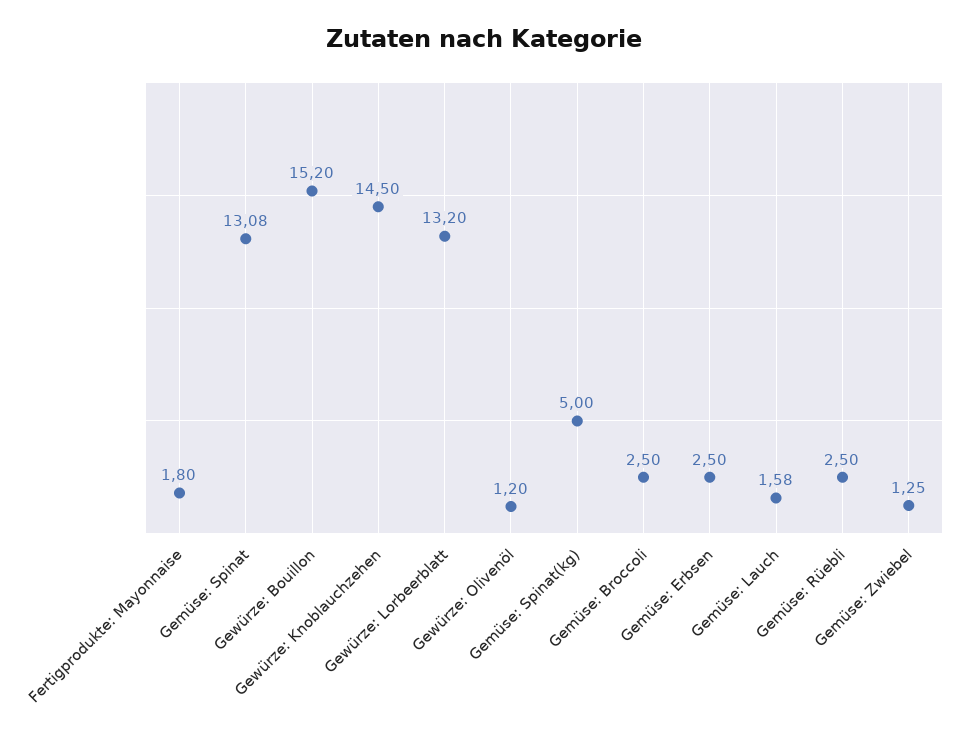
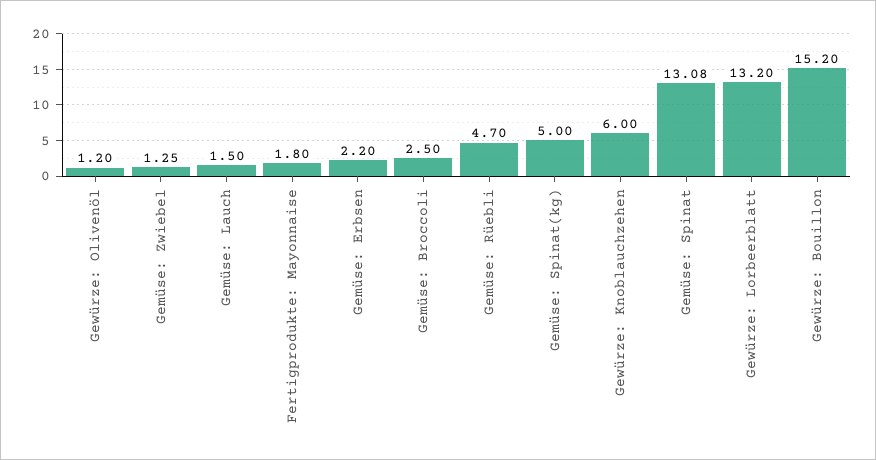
Gewürze: Knoblauchzehen: 14.5 -> 6
Gemüse: Erbsen: 2.5 -> 2.2
Gemüse: Lauch: 1.58 -> 1.5
Gemüse: Rüebli: 2.5 -> 4.7

